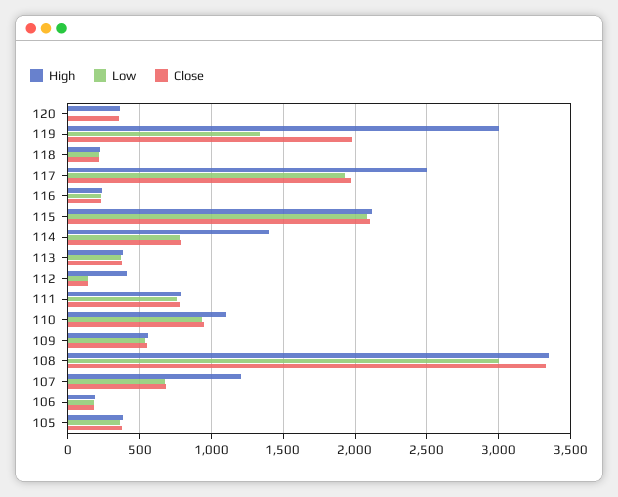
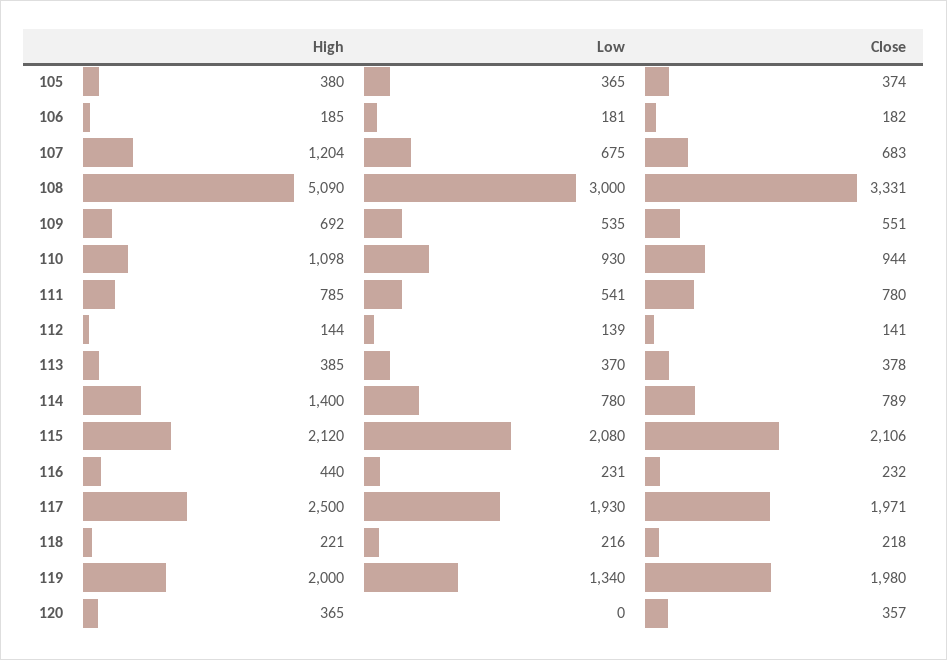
High, 119: 3000 -> 2000
High, 116: 250 -> 440
High, 112: 400 -> 144
Low, 111: 750 -> 541
High, 109: 550 -> 692
High, 108: 3350 -> 5090

